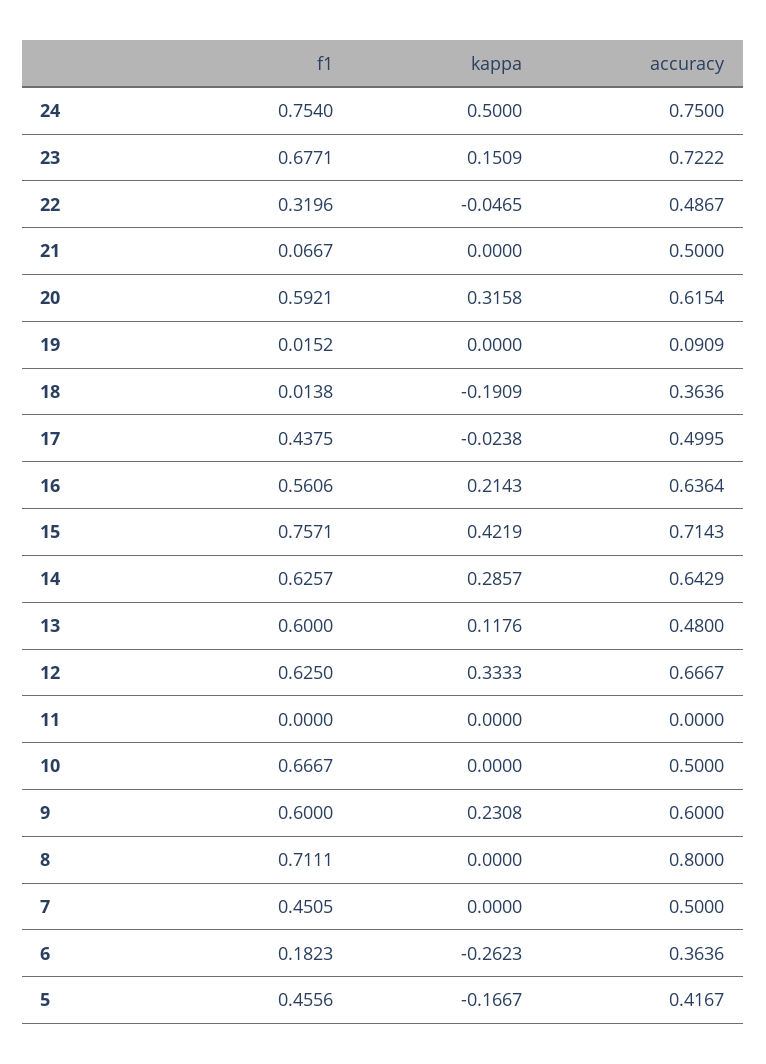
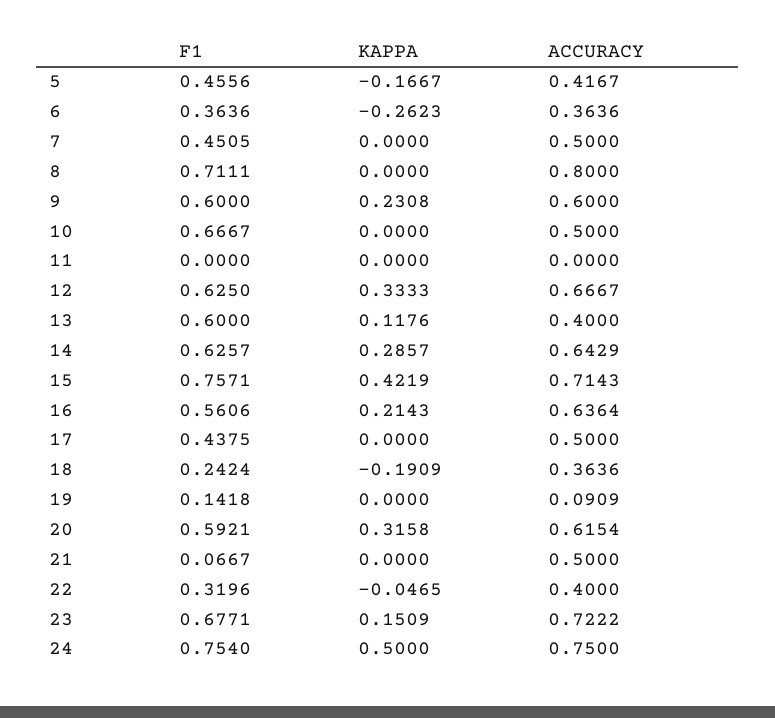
accuracy, 22: 0.4867 -> 0.4
f1, 19: 0.0152 -> 0.1418
f1, 18: 0.0138 -> 0.2424
kappa, 17: -0.0238 -> 0
accuracy, 17: 0.4995 -> 0.5
accuracy, 13: 0.48 -> 0.4
f1, 6: 0.1823 -> 0.3636

